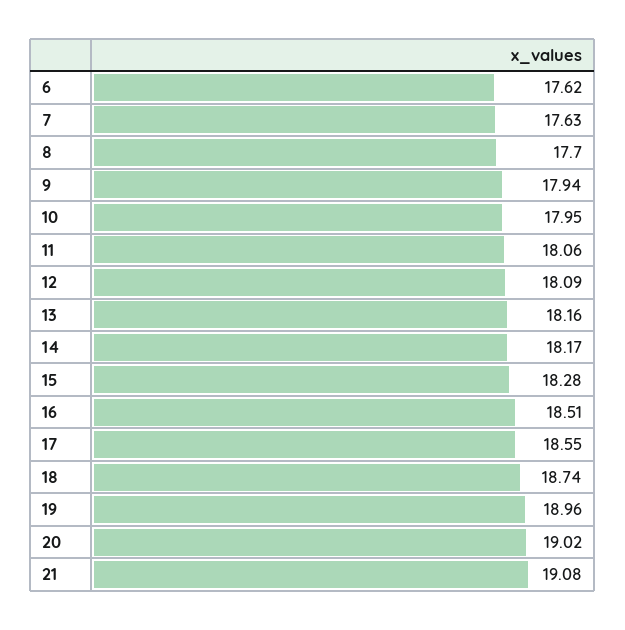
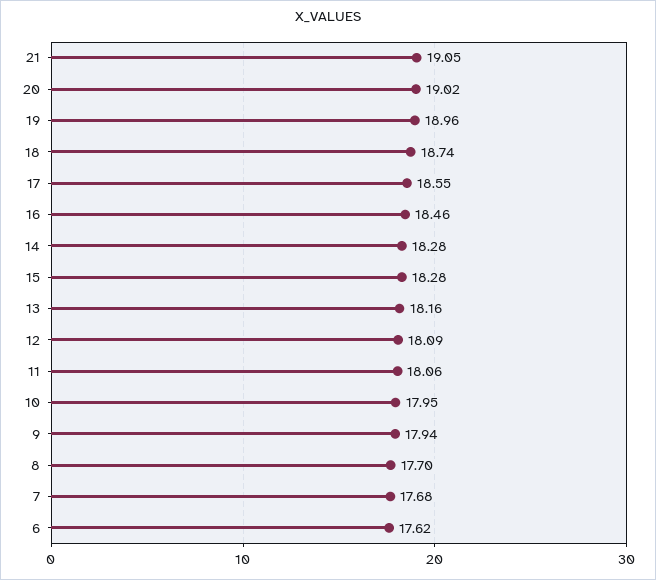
7: 17.63 -> 17.68
14: 18.17 -> 18.28
16: 18.51 -> 18.46
21: 19.08 -> 19.05

